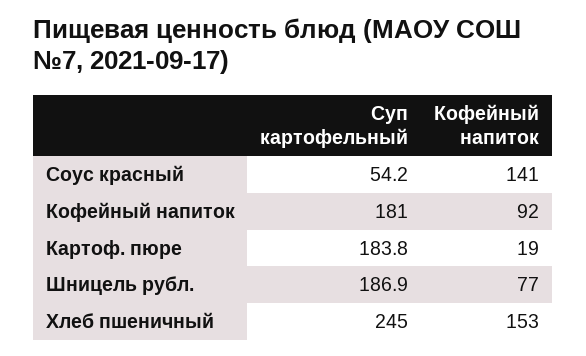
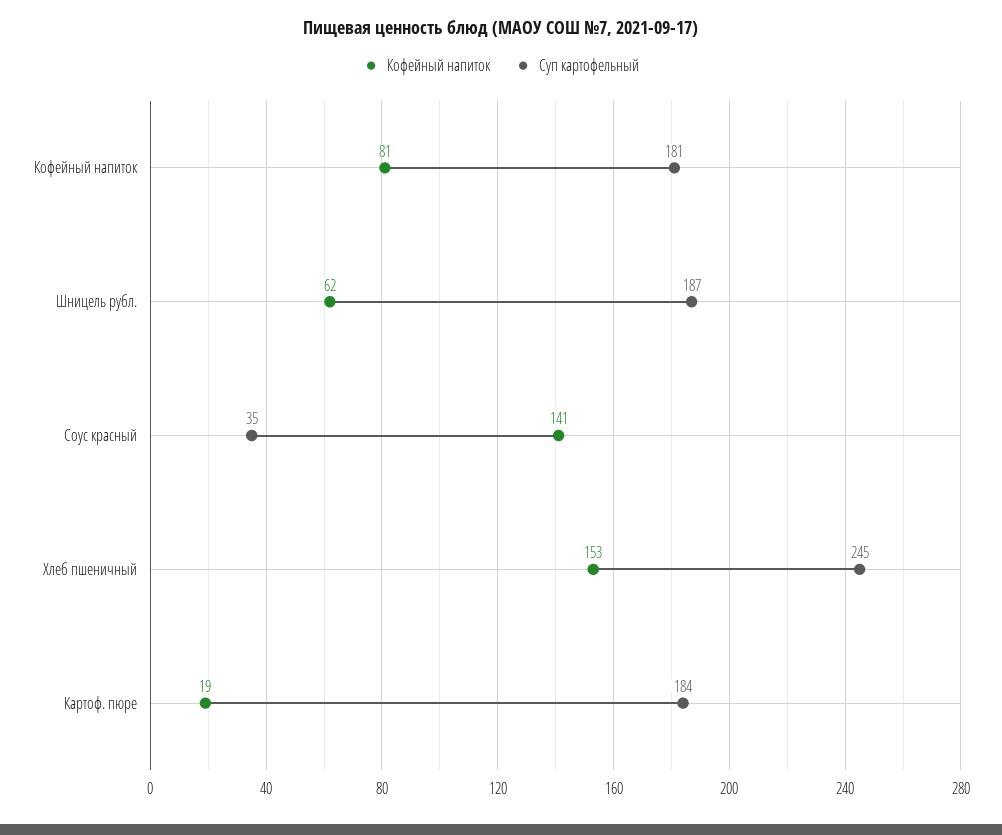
Суп картофельный, Соус красный: 54.2 -> 35
Кофейный напиток, Кофейный напиток: 92 -> 81
Кофейный напиток, Шницель рубл.: 77 -> 62

